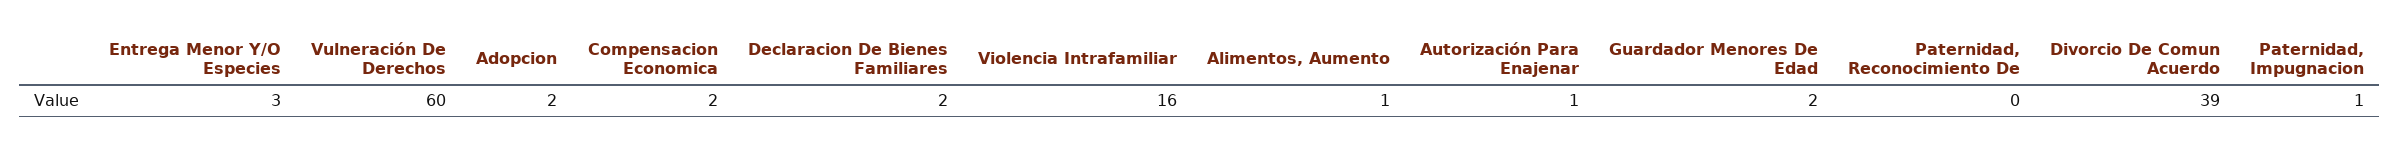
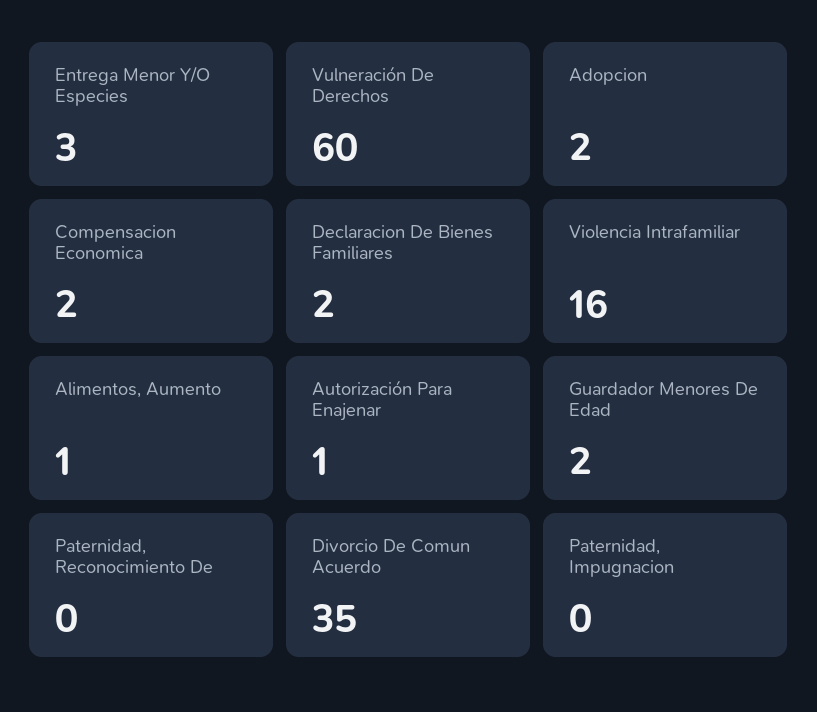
Divorcio De Comun Acuerdo: 39 -> 35
Paternidad, Impugnacion: 1 -> 0

